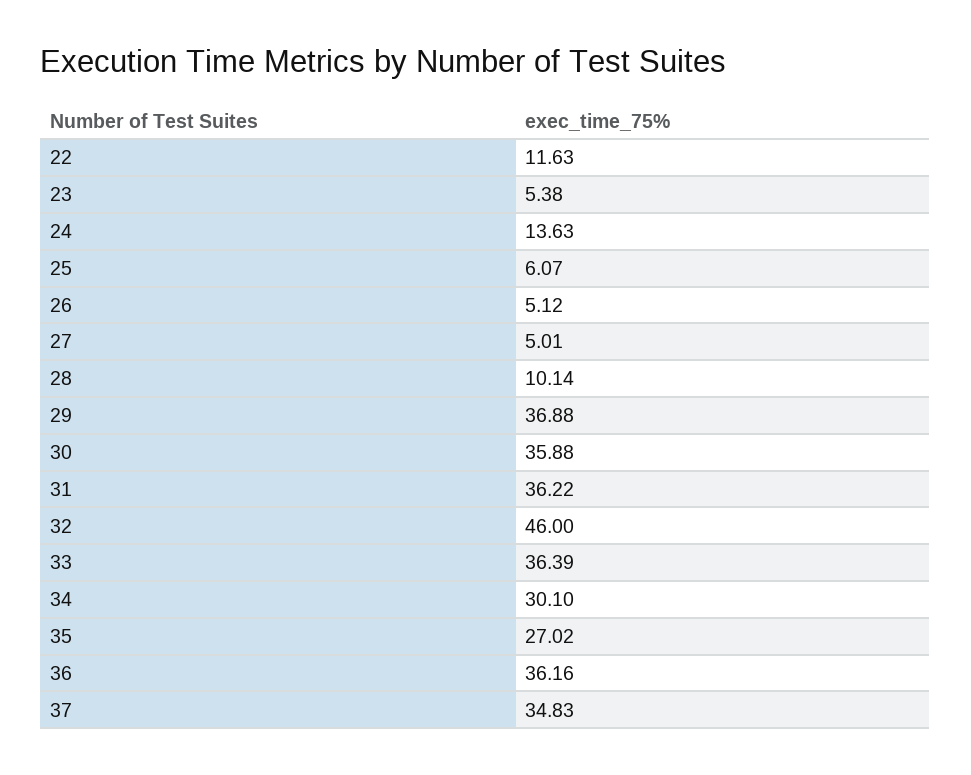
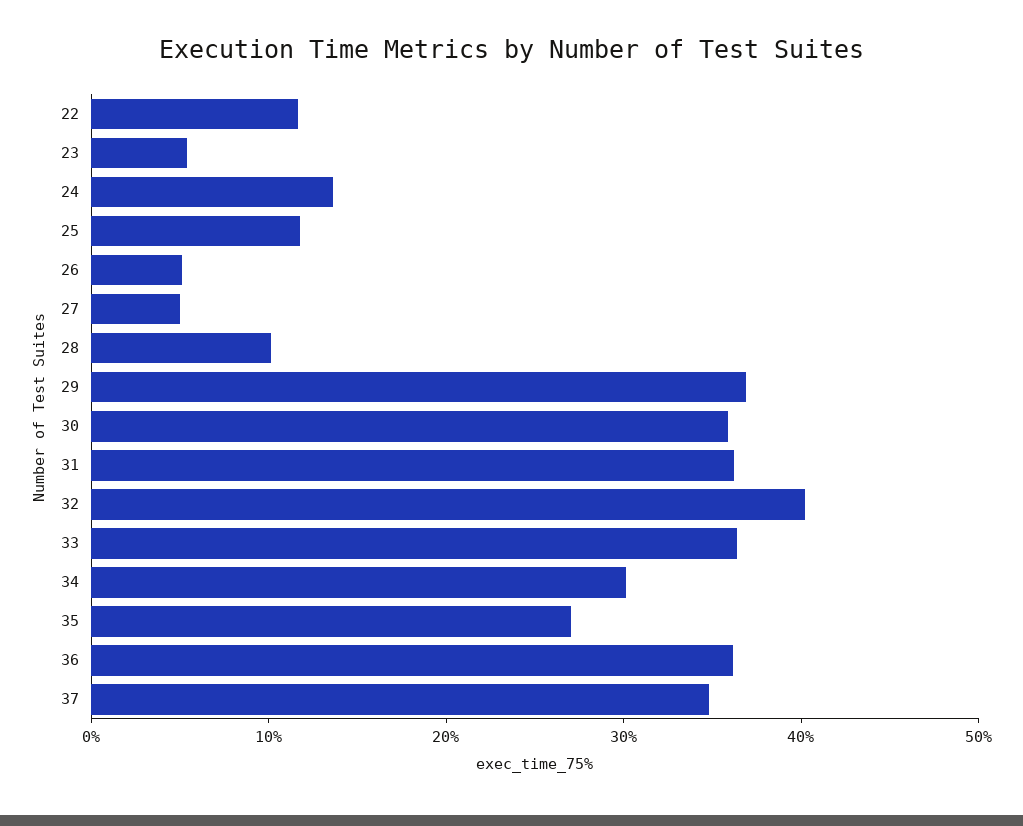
25: 6.07 -> 12
32: 46 -> 40

